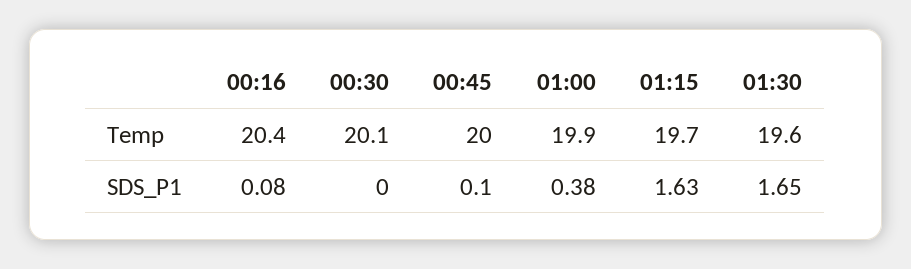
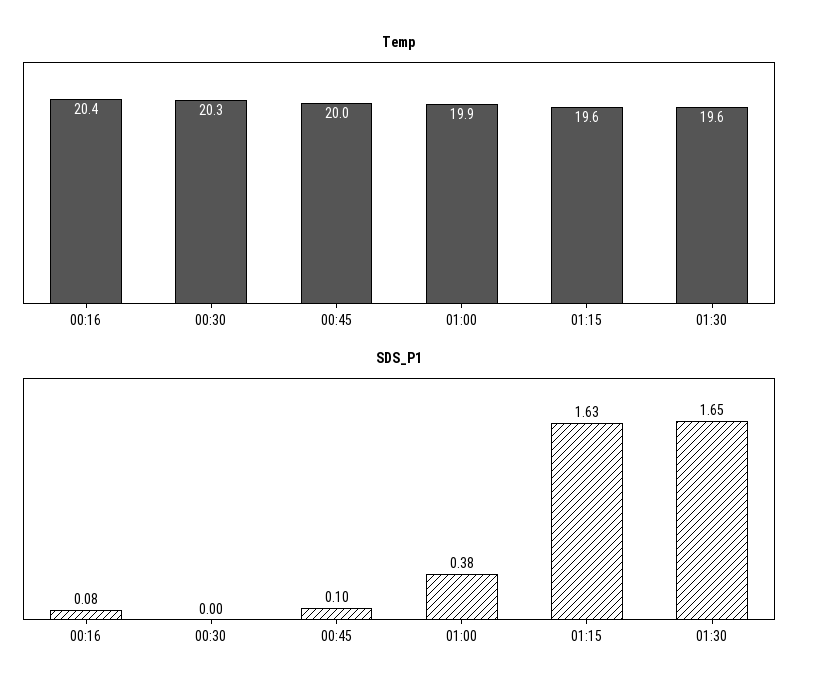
Temp, 00:30: 20.1 -> 20.3
Temp, 01:15: 19.7 -> 19.6

